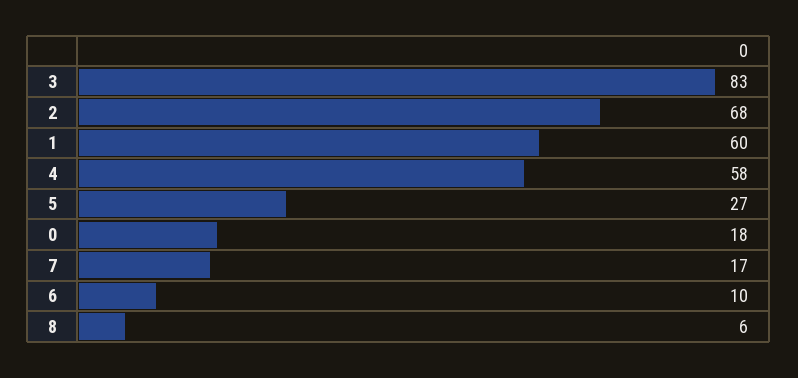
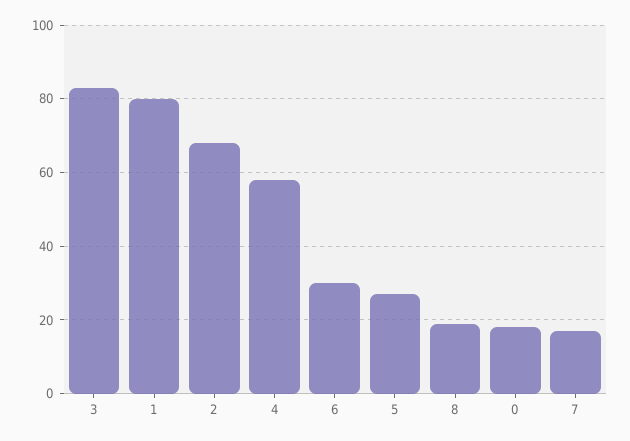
1: 60 -> 80
6: 10 -> 30
8: 6 -> 20

